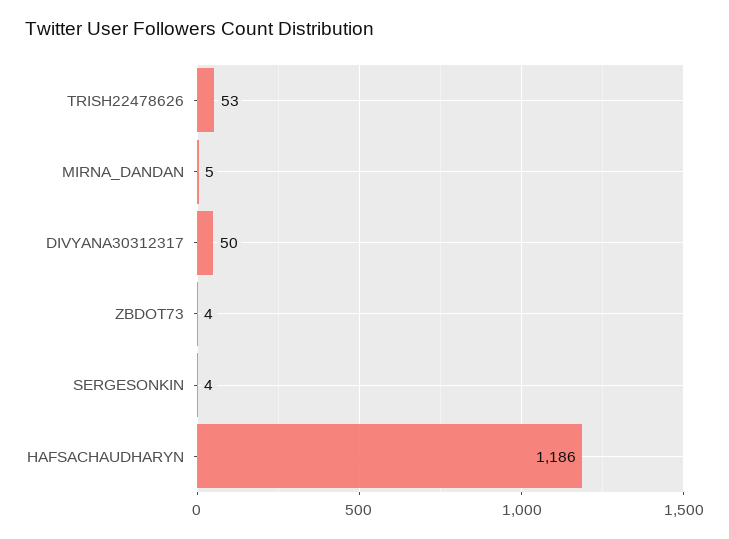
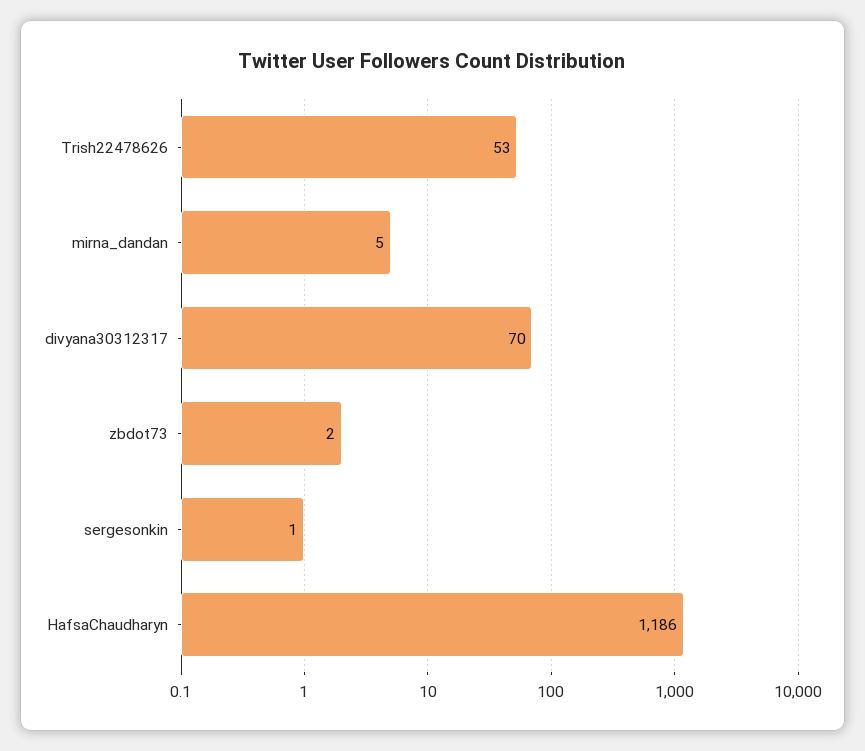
DIVYANA30312317: 50 -> 70
ZBDOT73: 4 -> 2
SERGESONKIN: 4 -> 1

